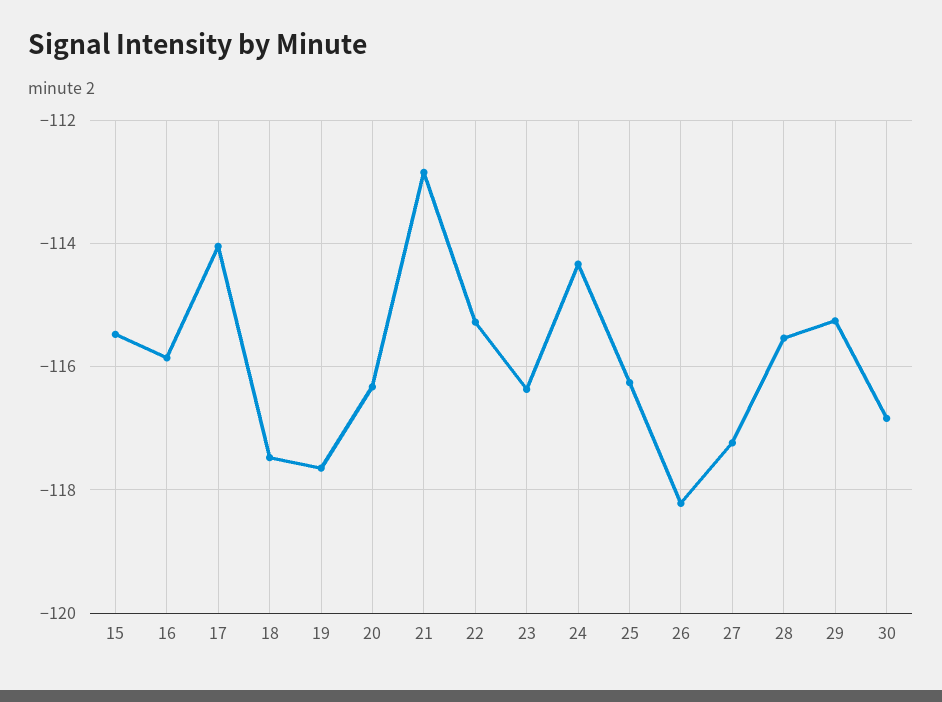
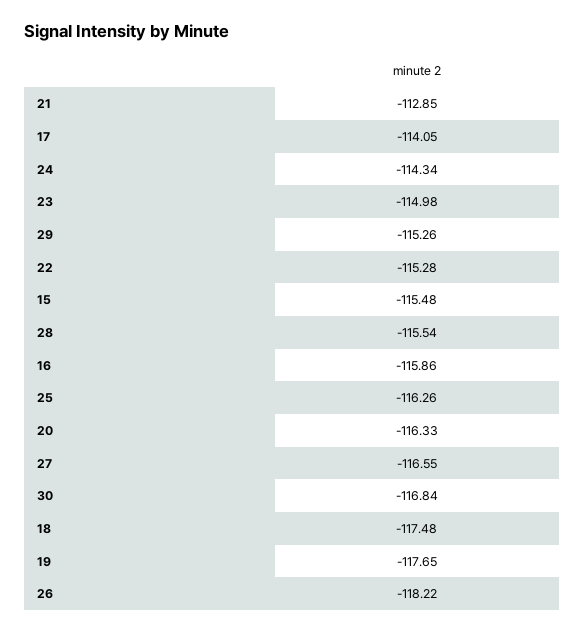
23: -116.4 -> -114.98
27: -117.2 -> -116.55

